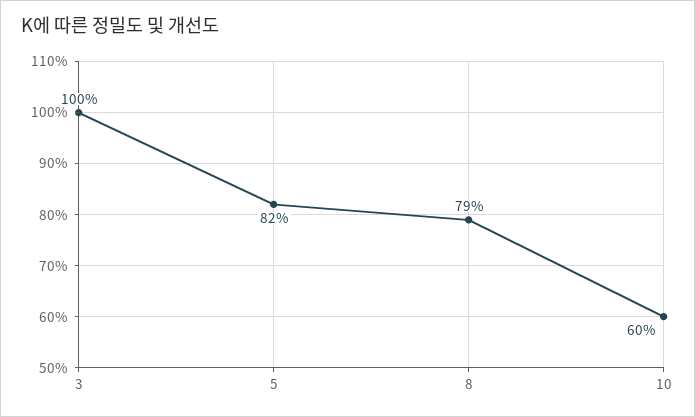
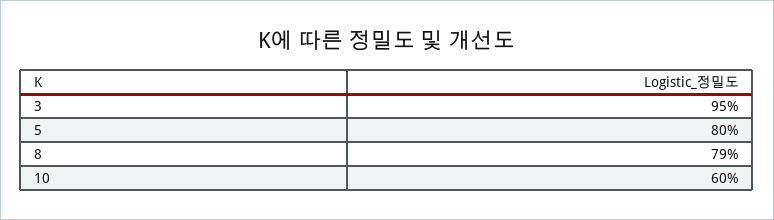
3: 100 -> 95
5: 82 -> 80

